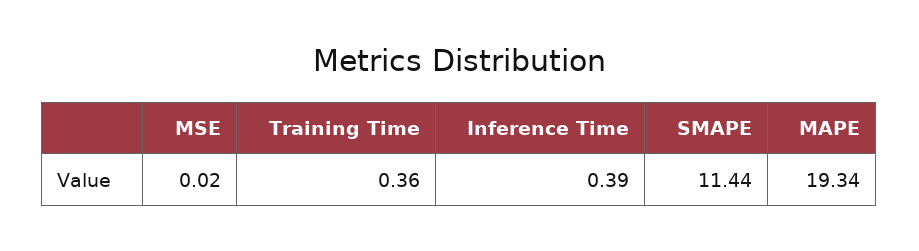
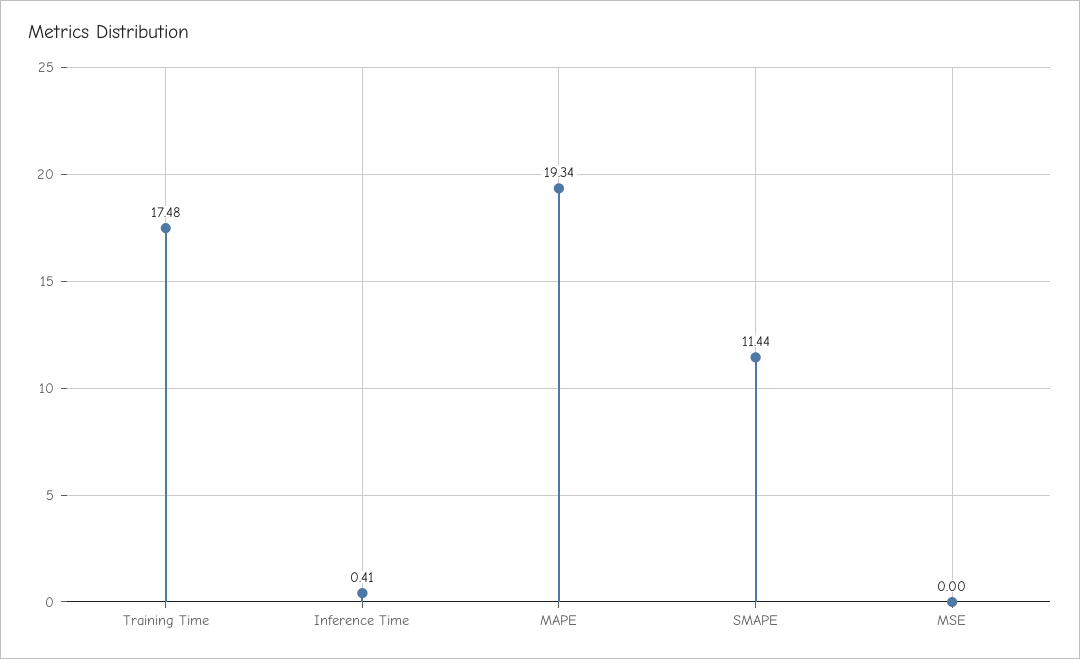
MSE: 0.02 -> 0
Training Time: 0.36 -> 17.48
Inference Time: 0.39 -> 0.41

